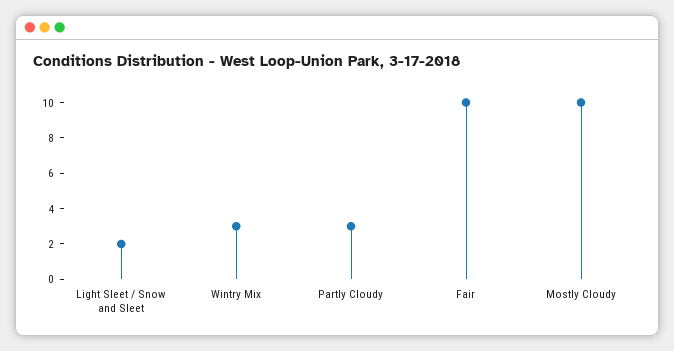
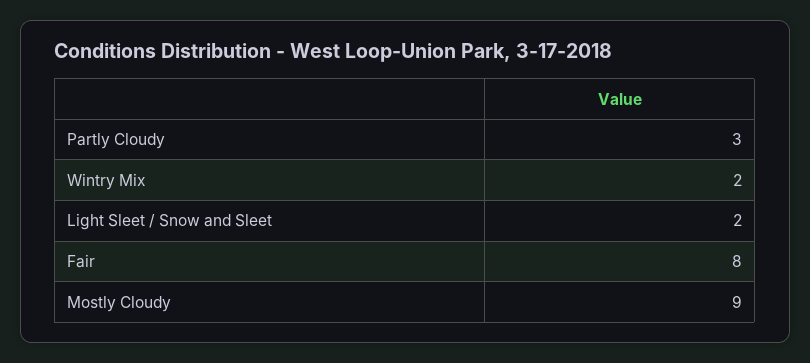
Wintry Mix: 3 -> 2
Fair: 10 -> 8
Mostly Cloudy: 10 -> 9

